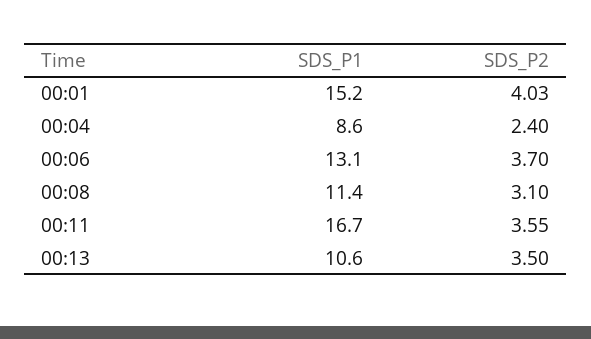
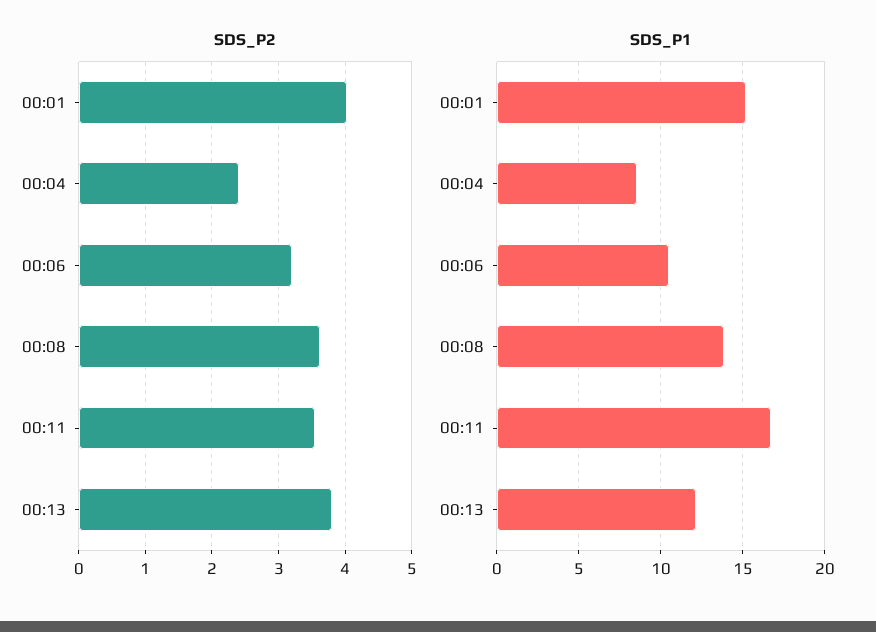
SDS_P1, 00:06: 13.1 -> 10.5
SDS_P2, 00:06: 3.7 -> 3.2
SDS_P1, 00:08: 11.4 -> 14
SDS_P2, 00:08: 3.1 -> 3.6
SDS_P1, 00:13: 10.6 -> 12
SDS_P2, 00:13: 3.5 -> 3.8

